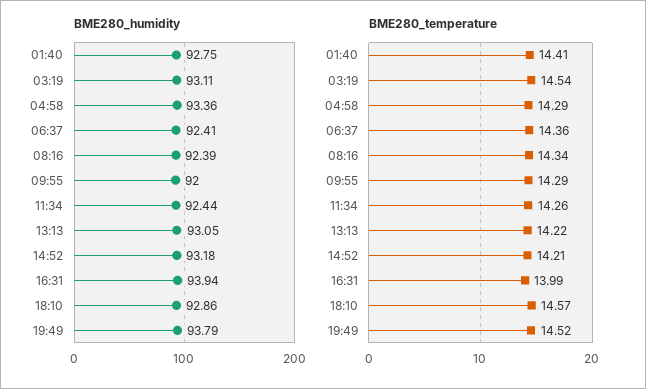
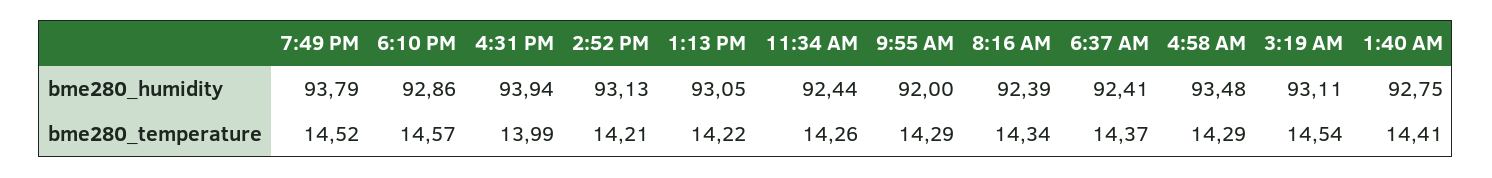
BME280_humidity, 04:58: 93.36 -> 93.48
BME280_humidity, 14:52: 93.18 -> 93.13
BME280_temperature, 06:37: 14.36 -> 14.37

